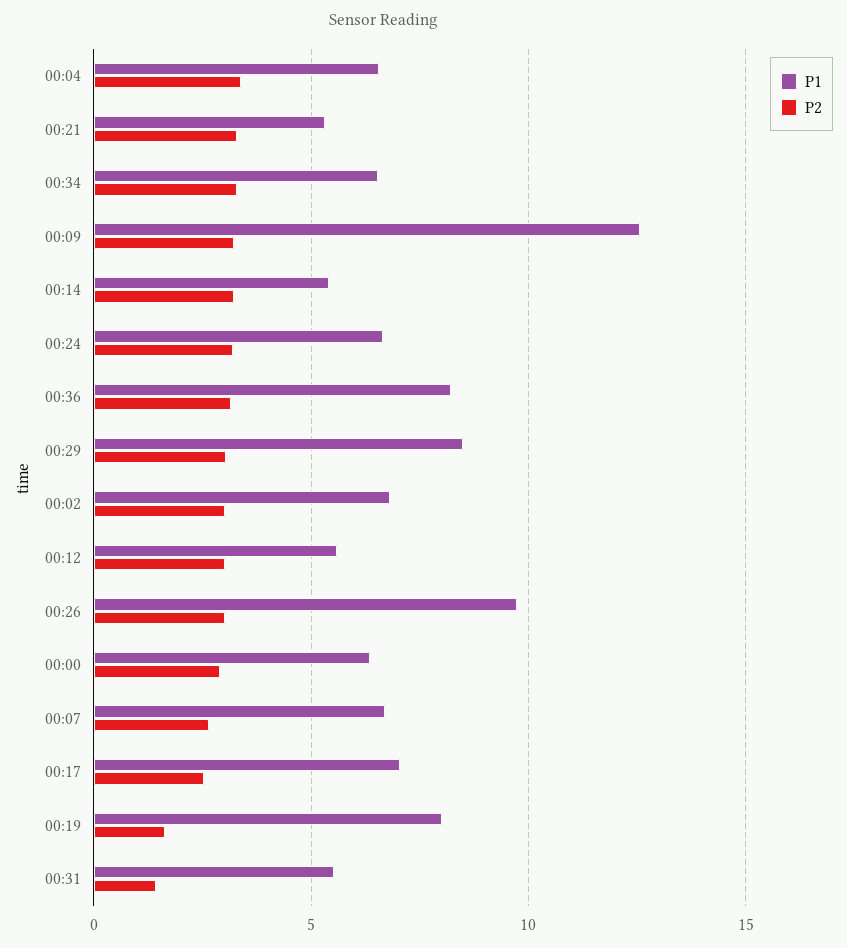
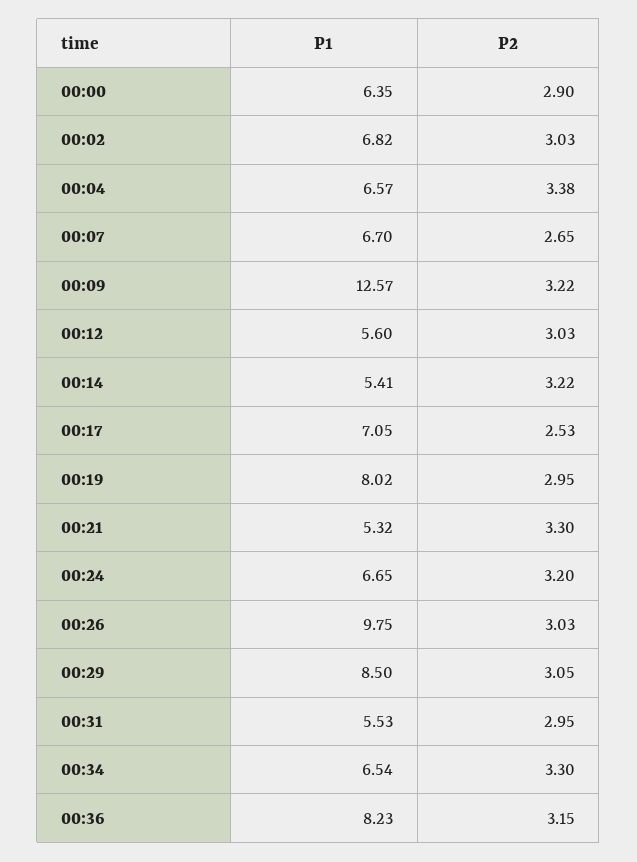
P2, 00:19: 1.5 -> 2.95
P2, 00:31: 1.5 -> 2.95

